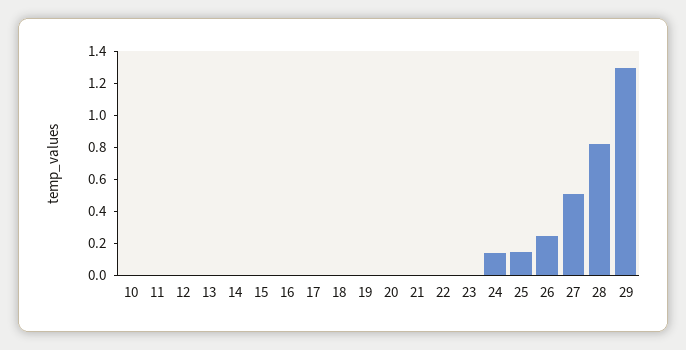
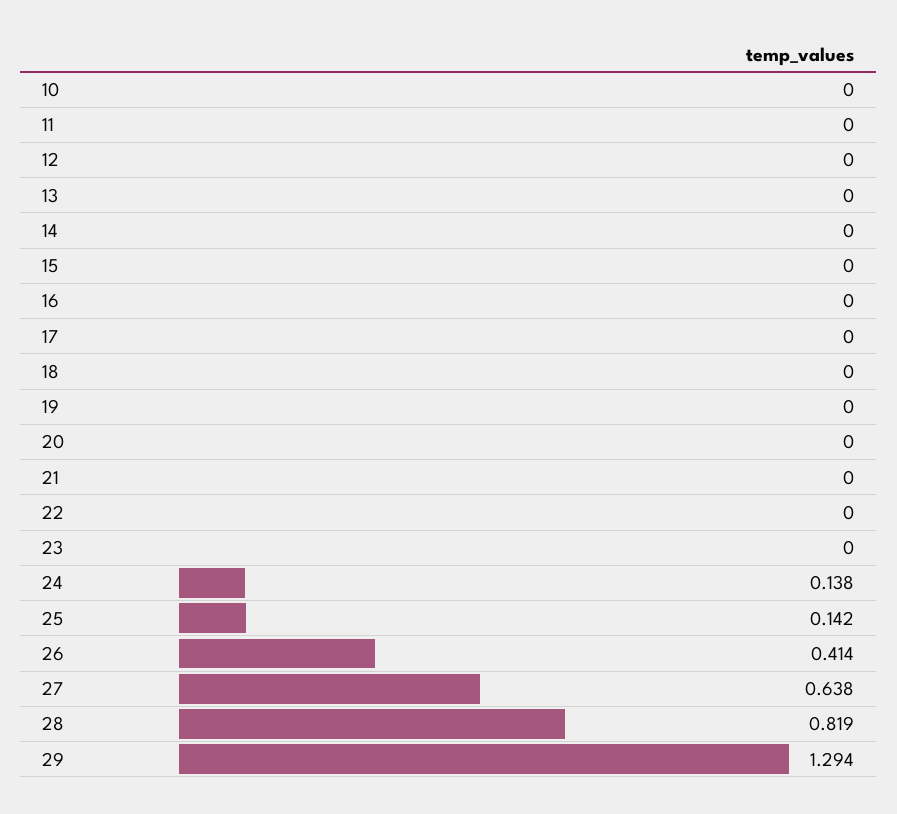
26: 0.25 -> 0.414
27: 0.5 -> 0.638

